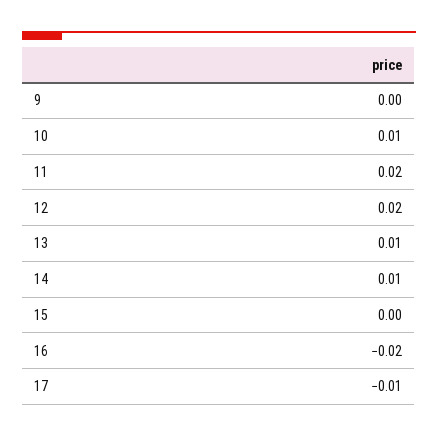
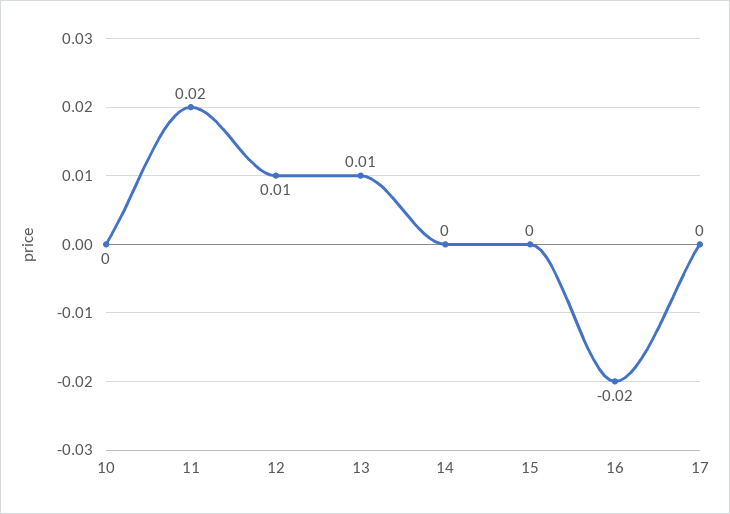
9: 0 -> none
10: 0.01 -> 0
12: 0.02 -> 0.01
14: 0.01 -> 0
17: -0.01 -> 0

